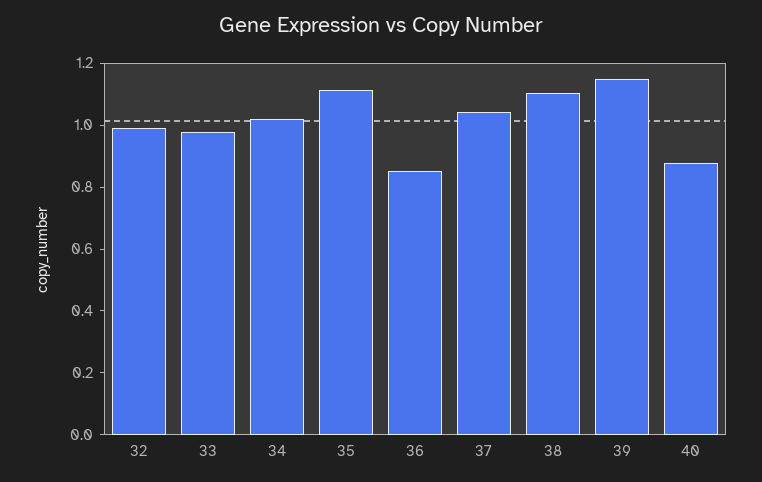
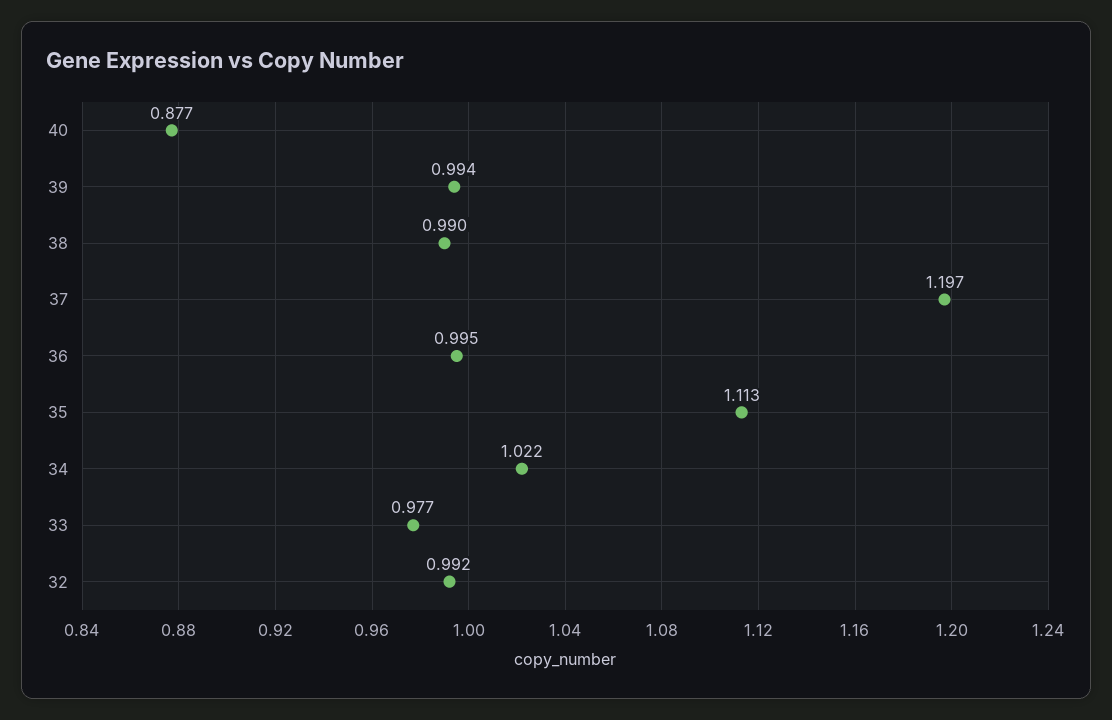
36: 0.85 -> 0.995
37: 1.05 -> 1.197
38: 1.1 -> 0.99
39: 1.15 -> 0.994

